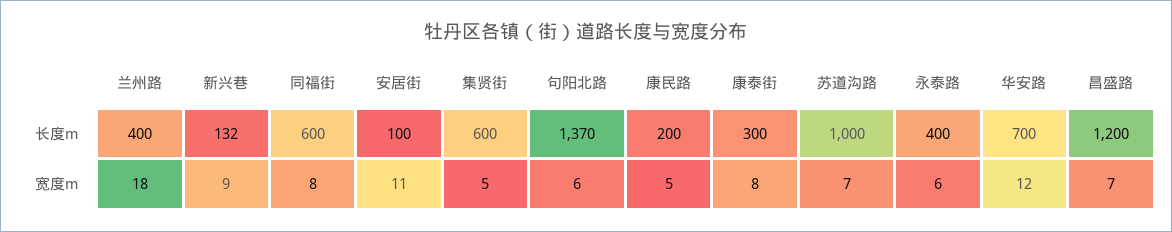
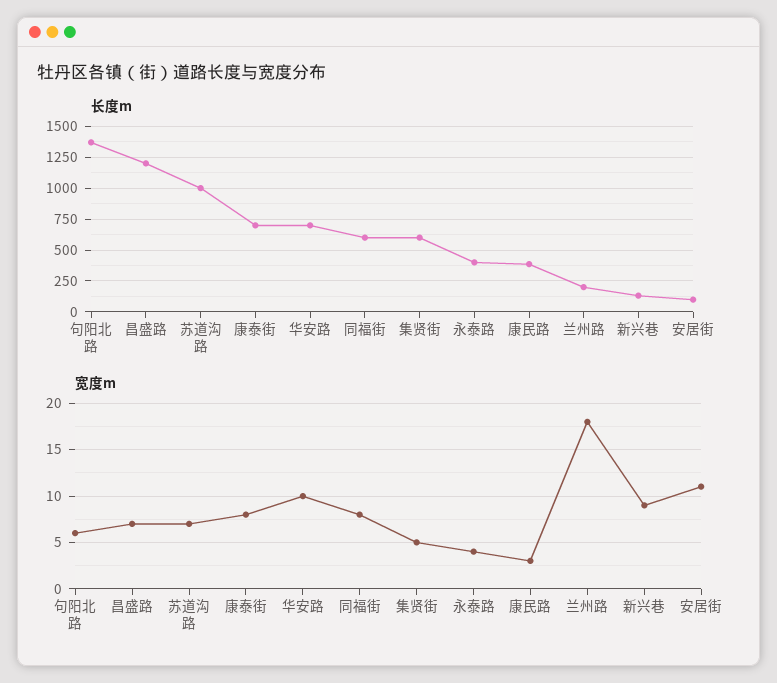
长度m, 兰州路: 400 -> 200
长度m, 康民路: 200 -> 400
长度m, 康泰街: 300 -> 700
宽度m, 康民路: 5 -> 3
宽度m, 永泰路: 6 -> 4
宽度m, 华安路: 12 -> 10

